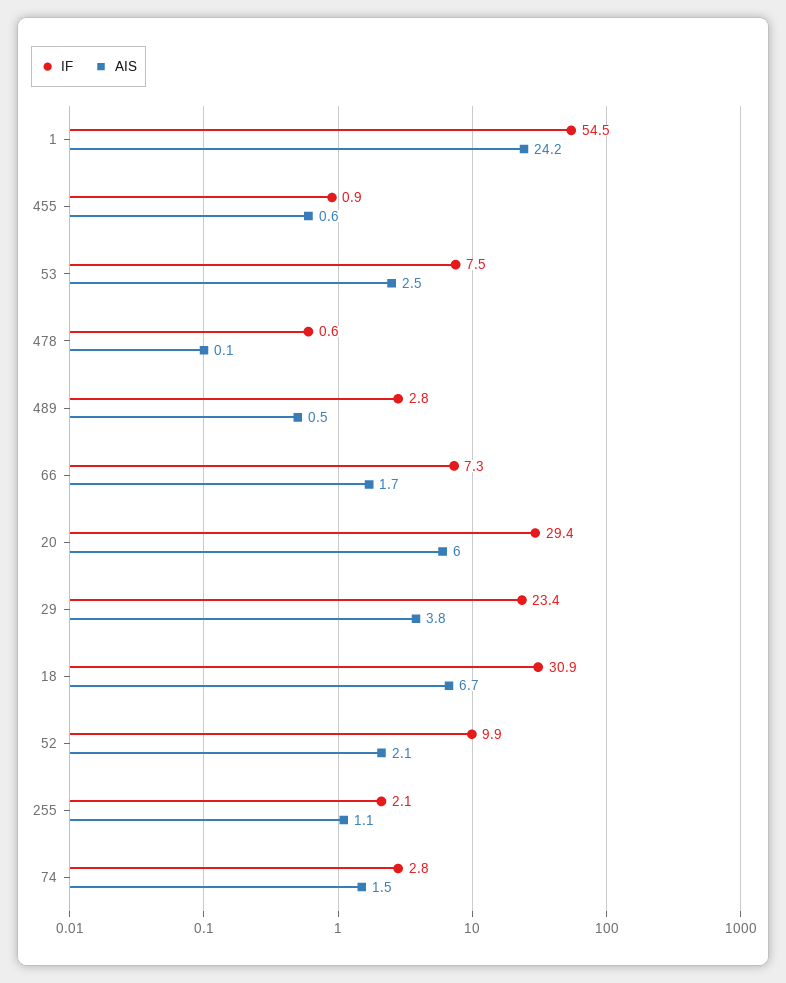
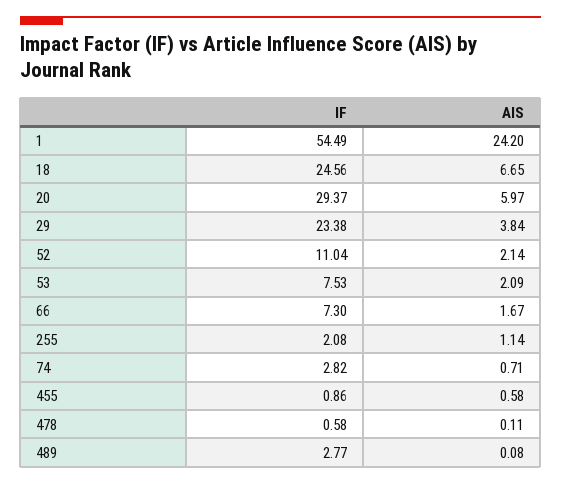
AIS, 53: 2.5 -> 2.09
AIS, 489: 0.5 -> 0.08
IF, 18: 30.9 -> 24.56
IF, 52: 9.9 -> 11.04
AIS, 74: 1.5 -> 0.71

